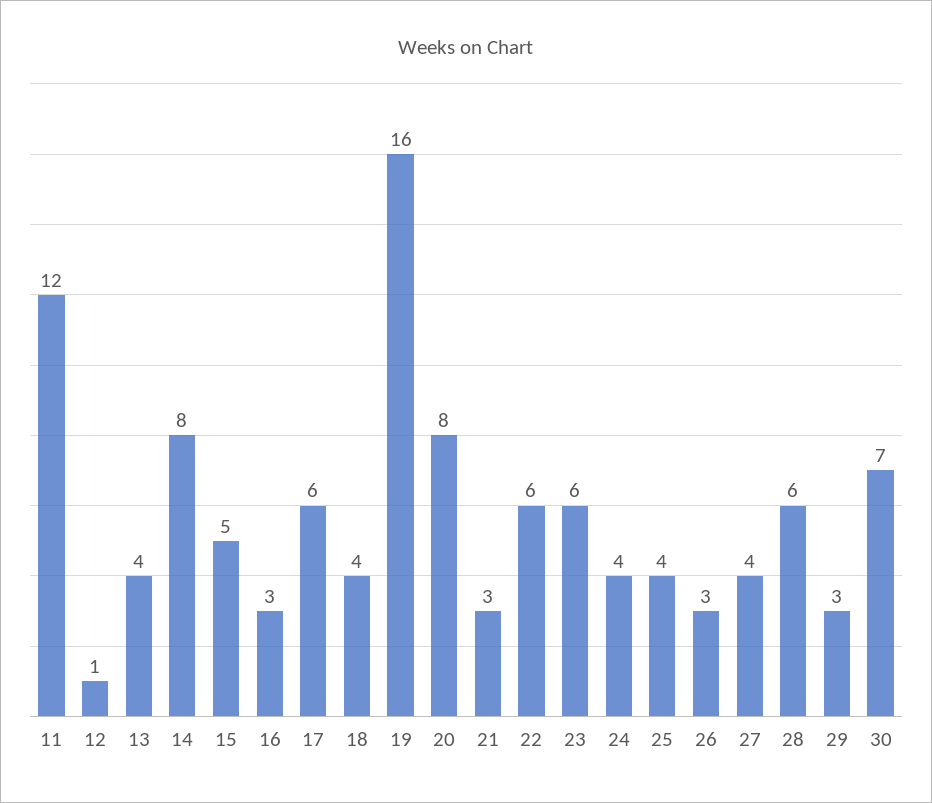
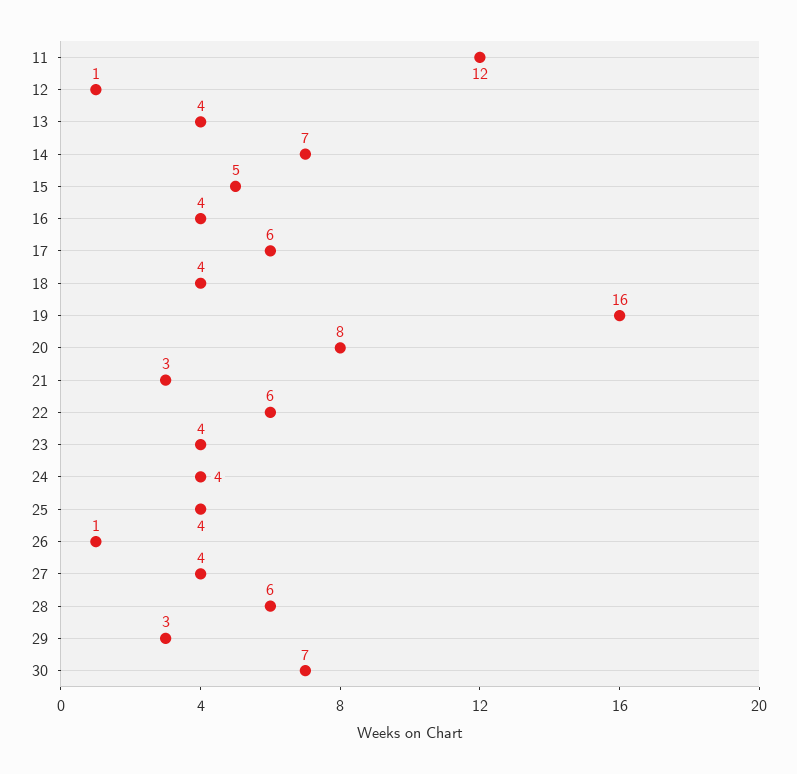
14: 8 -> 7
16: 3 -> 4
23: 6 -> 4
26: 3 -> 1

